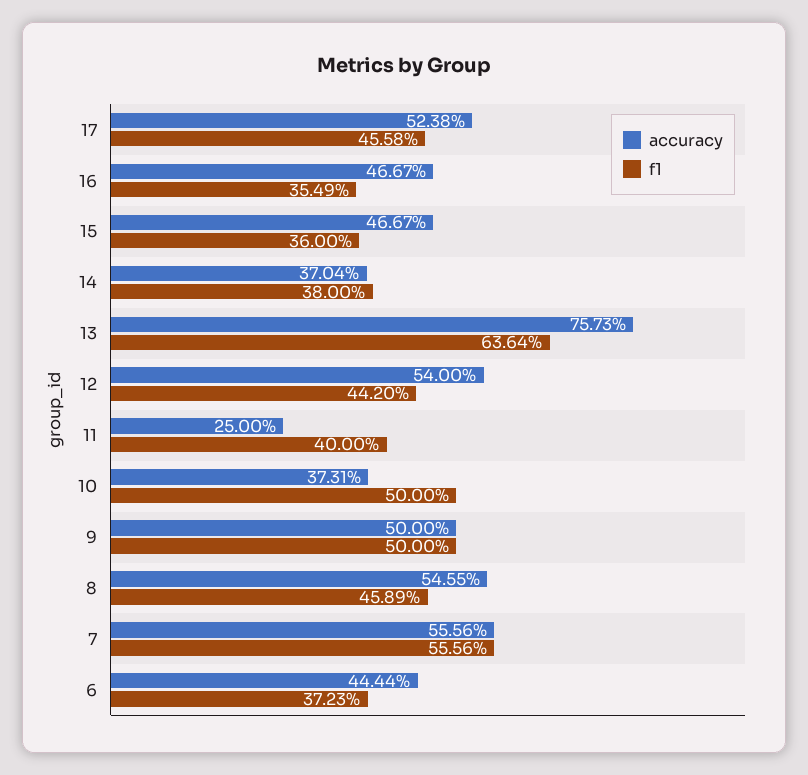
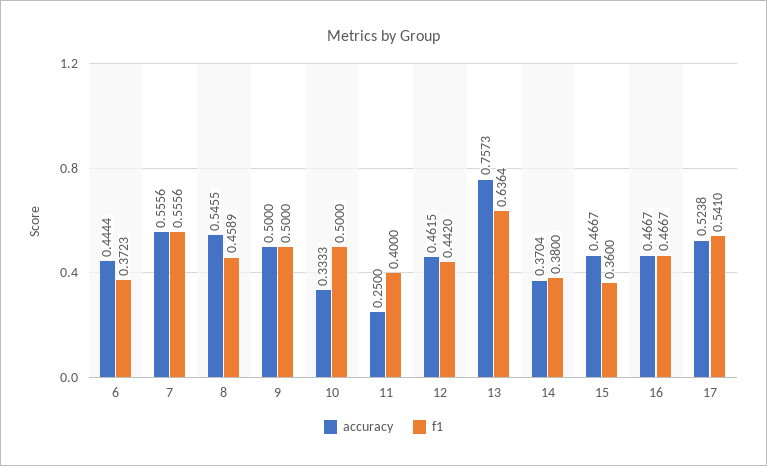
f1, 17: 0.4558 -> 0.541
f1, 16: 0.3549 -> 0.4667
accuracy, 12: 0.54 -> 0.4615
accuracy, 10: 0.3731 -> 0.3333

